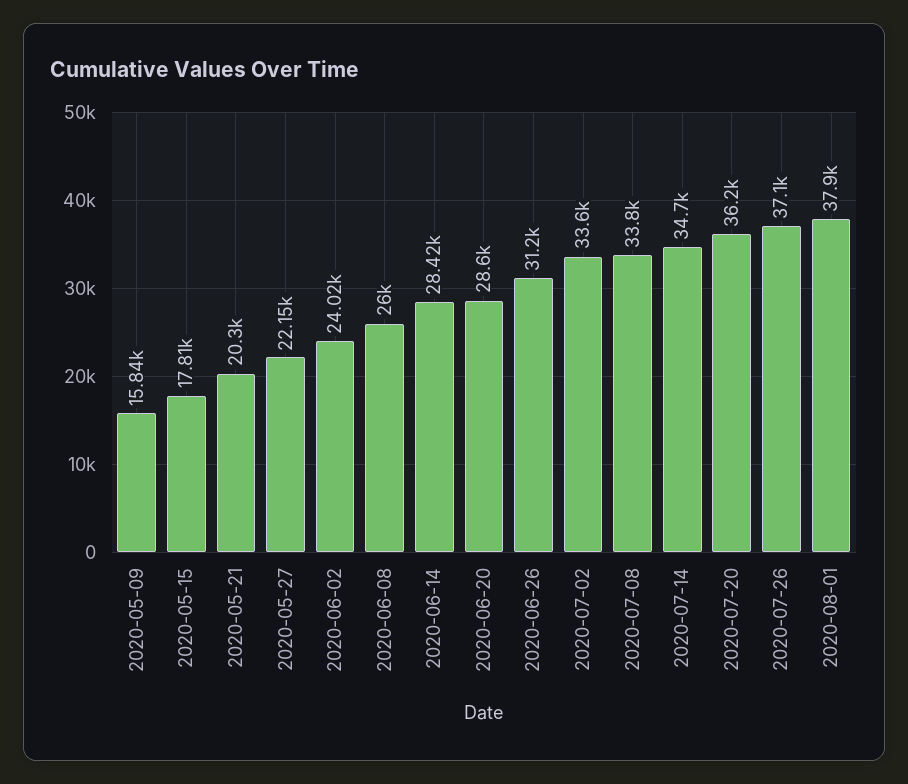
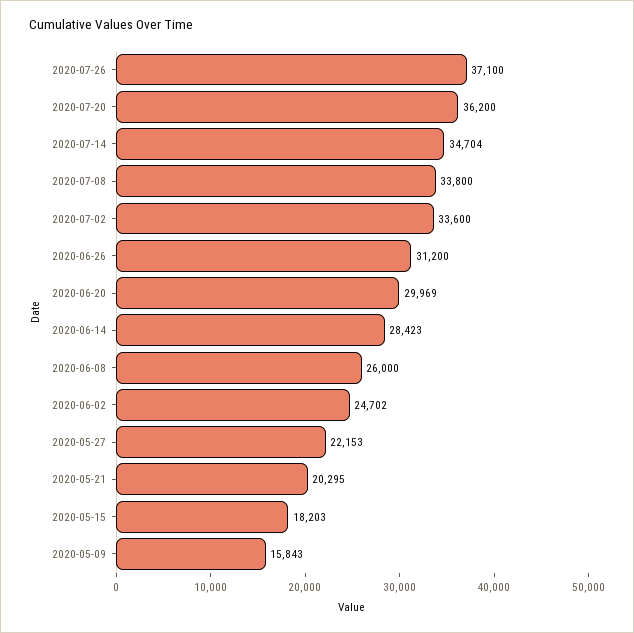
2020-05-15: 17810 -> 18203
2020-06-02: 24020 -> 24702
2020-06-20: 28600 -> 29969
2020-08-01: 37900 -> none

